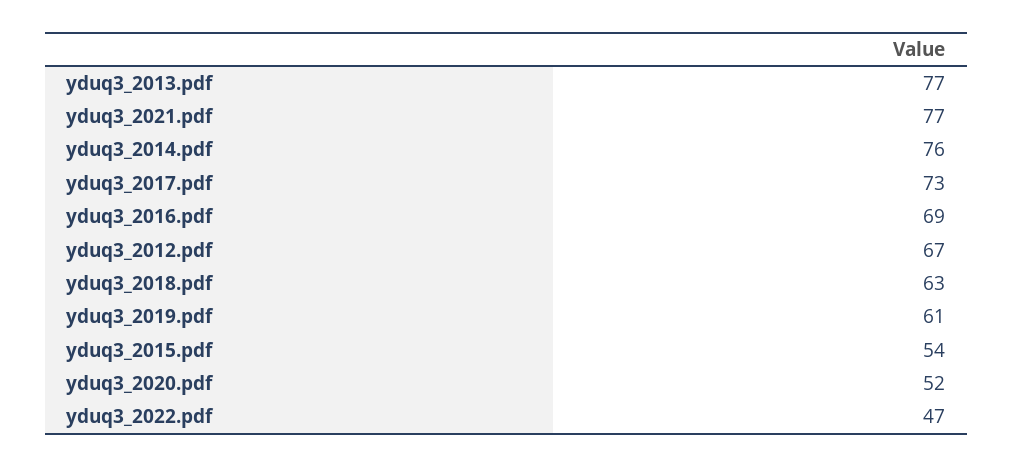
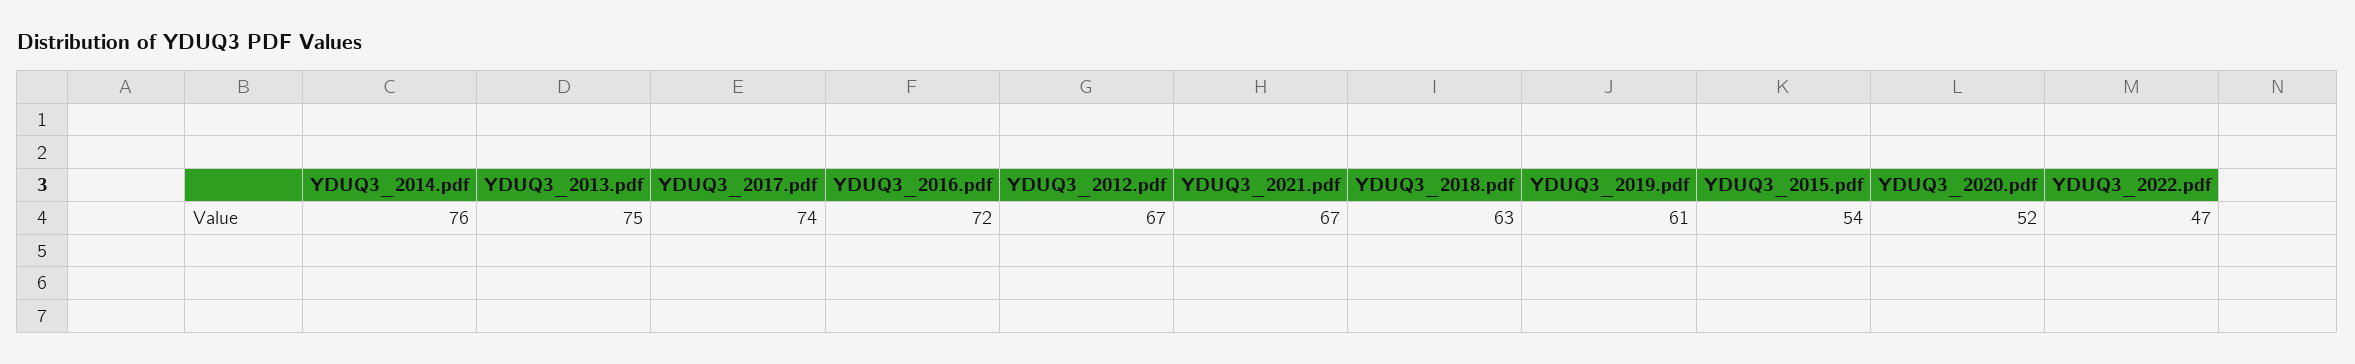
yduq3_2013.pdf: 77 -> 75
yduq3_2021.pdf: 77 -> 67
yduq3_2017.pdf: 73 -> 74
yduq3_2016.pdf: 69 -> 72

